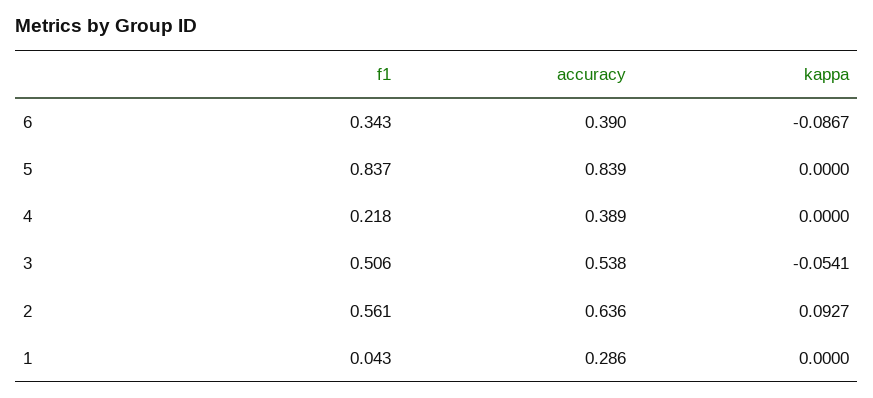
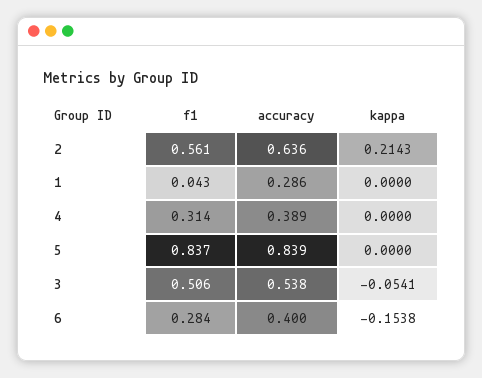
f1, 6: 0.343 -> 0.284
accuracy, 6: 0.39 -> 0.4
kappa, 6: -0.0867 -> -0.1538
f1, 4: 0.218 -> 0.314
kappa, 2: 0.0927 -> 0.2143

